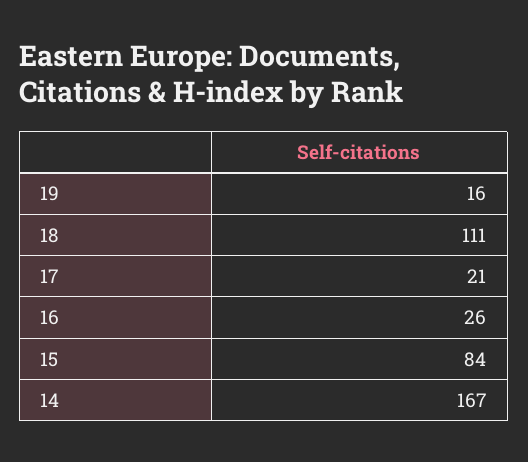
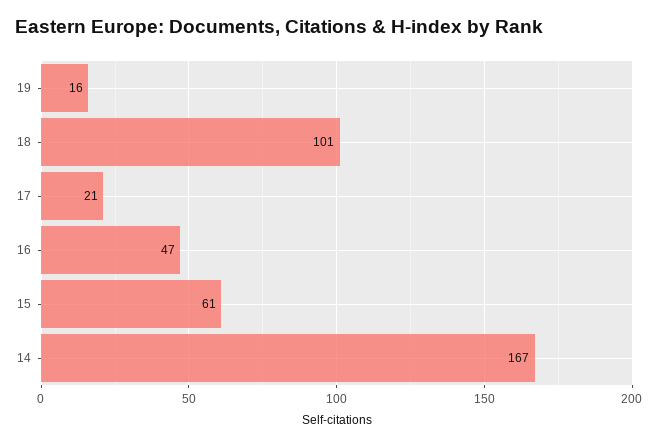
18: 111 -> 101
16: 26 -> 47
15: 84 -> 61

